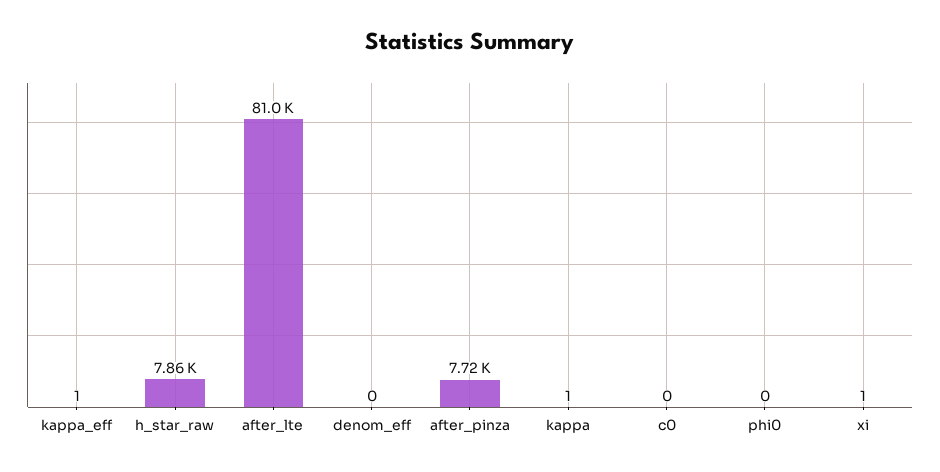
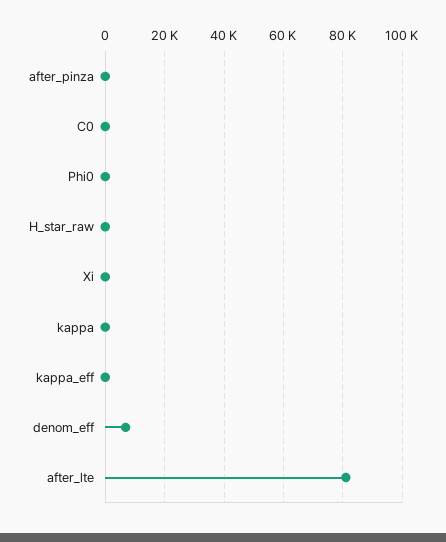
h_star_raw: 7860 -> 0
denom_eff: 0 -> 7500
after_pinza: 7720 -> 0

